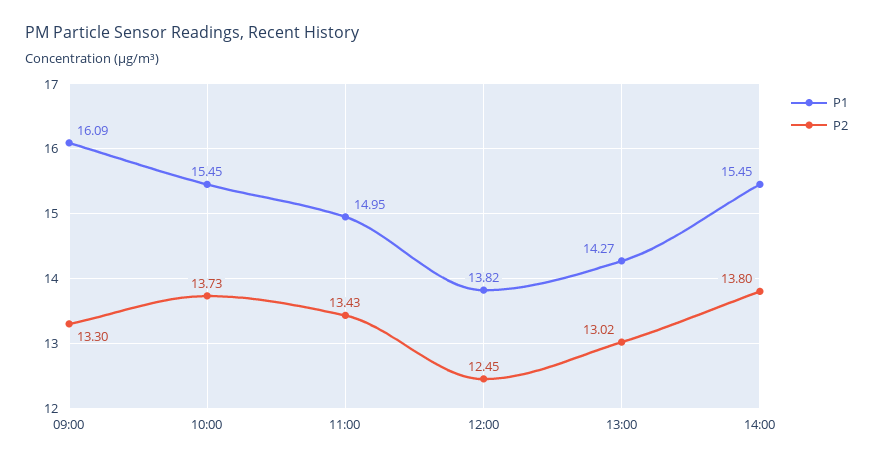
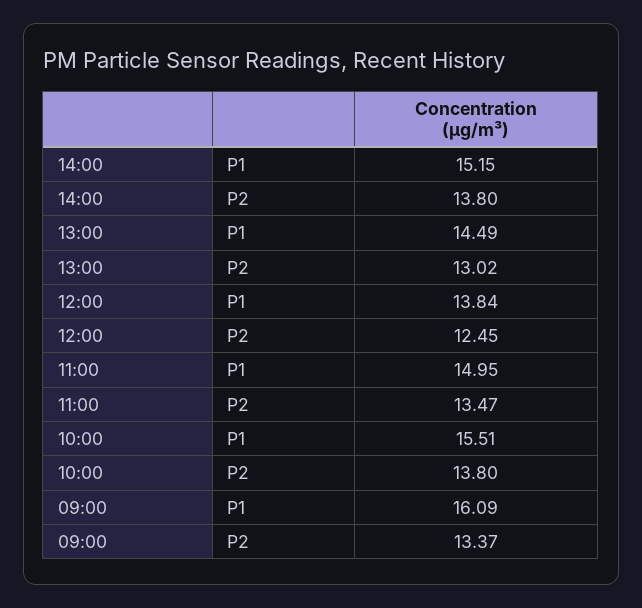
P2, 09:00: 13.3 -> 13.37
P1, 10:00: 15.45 -> 15.51
P2, 10:00: 13.73 -> 13.8
P2, 11:00: 13.43 -> 13.47
P1, 12:00: 13.82 -> 13.84
P1, 13:00: 14.27 -> 14.49
P1, 14:00: 15.45 -> 15.15

